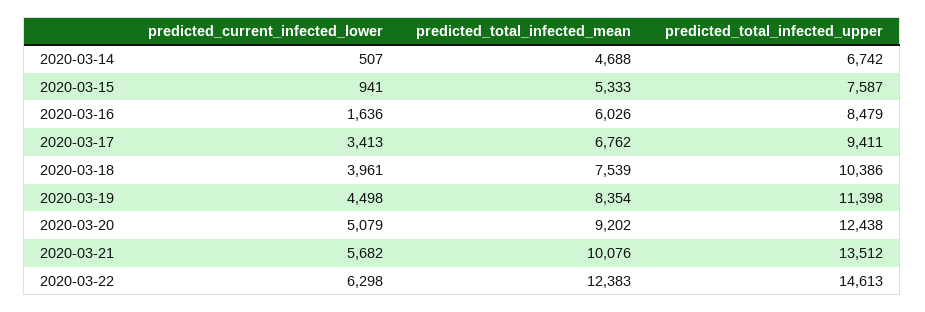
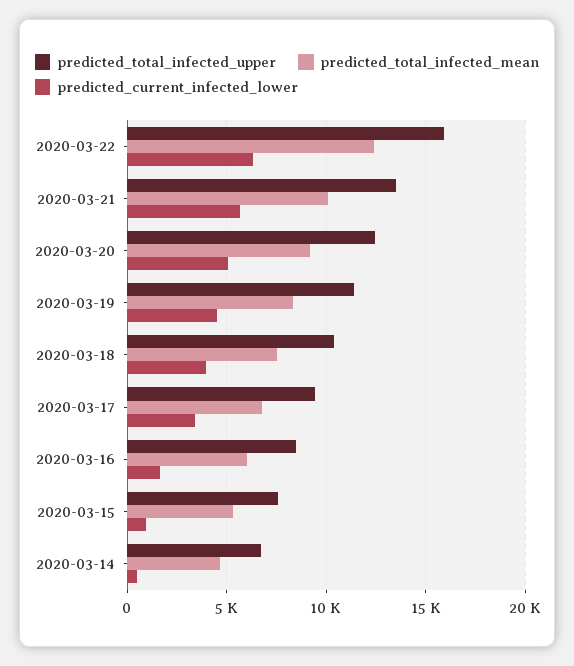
predicted_total_infected_upper, 2020-03-22: 14613 -> 16000

